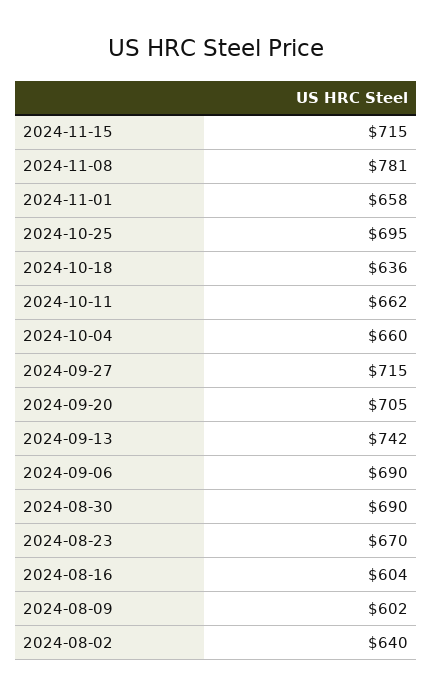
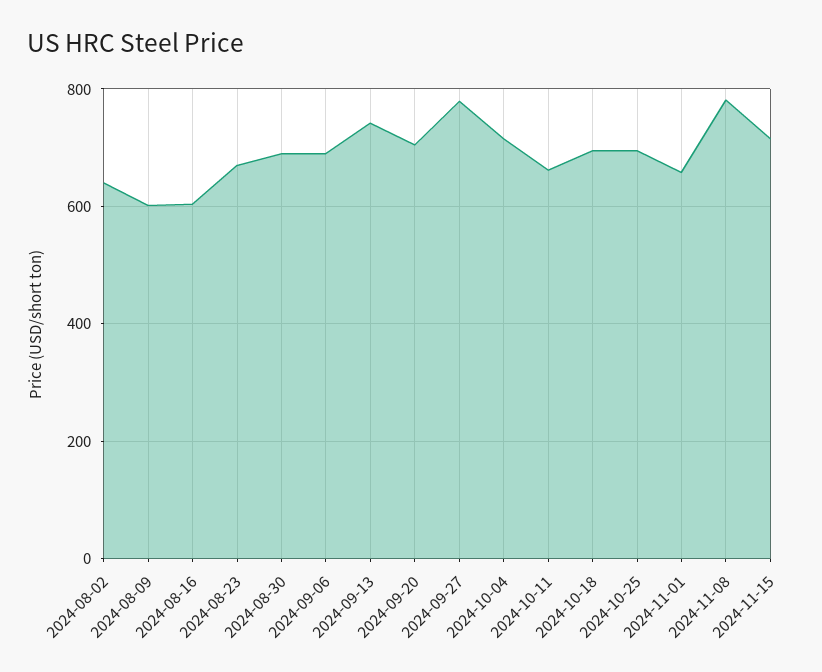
2024-10-18: 636 -> 700
2024-10-04: 660 -> 720
2024-09-27: 715 -> 780

